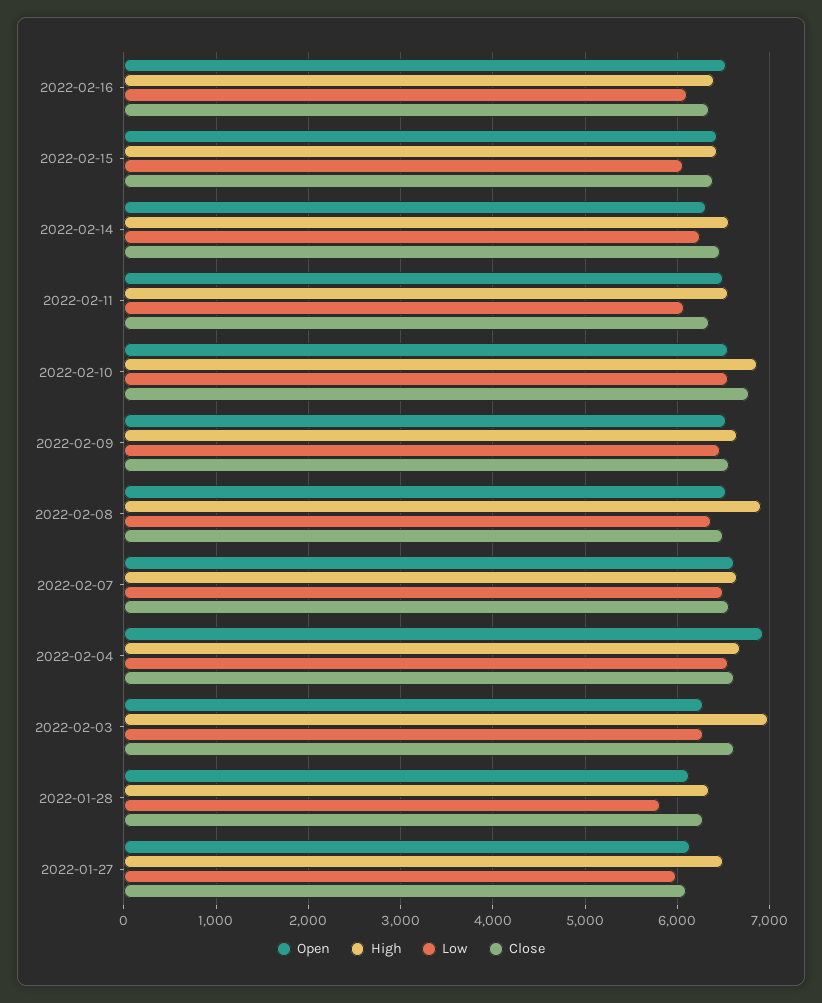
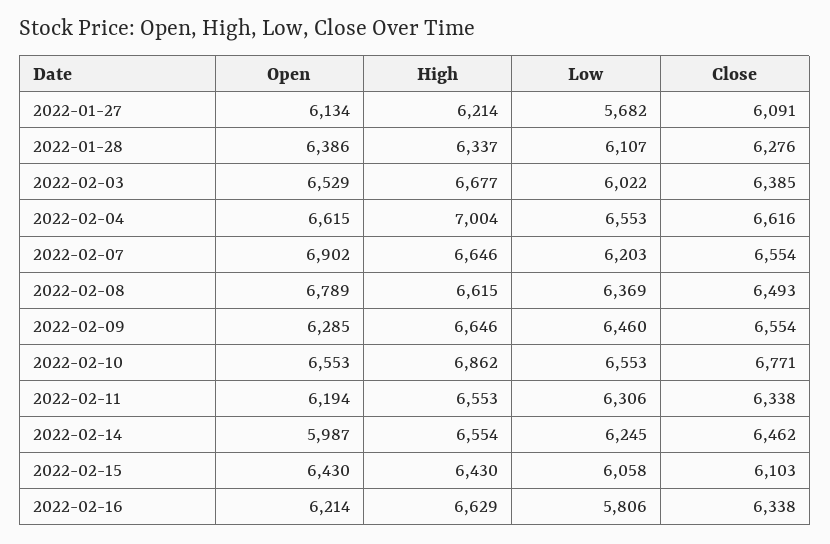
Open, 2022-02-16: 6500 -> 6214
High, 2022-02-16: 6400 -> 6629
Low, 2022-02-16: 6100 -> 5806
Close, 2022-02-15: 6400 -> 6103
Open, 2022-02-14: 6300 -> 5987
Open, 2022-02-11: 6500 -> 6194
Low, 2022-02-11: 6100 -> 6306
Open, 2022-02-09: 6500 -> 6285
Open, 2022-02-08: 6500 -> 6789
High, 2022-02-08: 6900 -> 6615
Open, 2022-02-07: 6600 -> 6902
Low, 2022-02-07: 6500 -> 6203
Open, 2022-02-04: 6900 -> 6615
High, 2022-02-04: 6700 -> 7004
Open, 2022-02-03: 6300 -> 6529
High, 2022-02-03: 7000 -> 6677
Low, 2022-02-03: 6300 -> 6022
Close, 2022-02-03: 6600 -> 6385
Open, 2022-01-28: 6100 -> 6386
Low, 2022-01-28: 5800 -> 6107
High, 2022-01-27: 6500 -> 6214
Low, 2022-01-27: 6000 -> 5682

